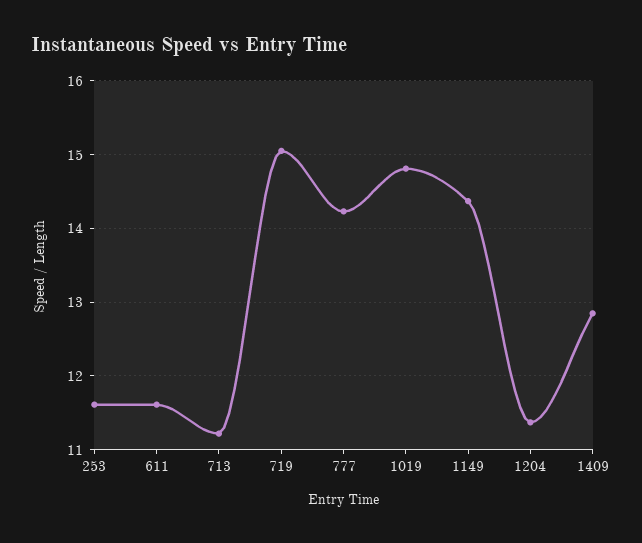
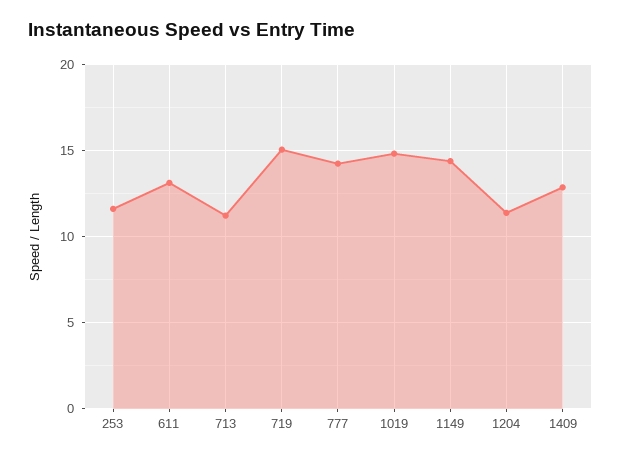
611: 11.6 -> 13

